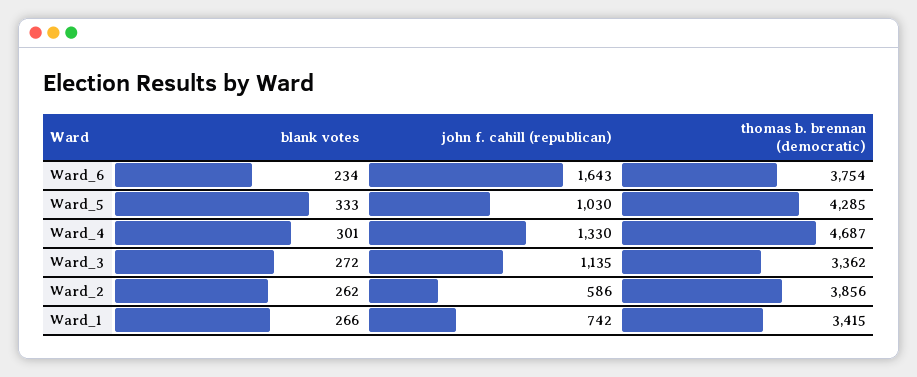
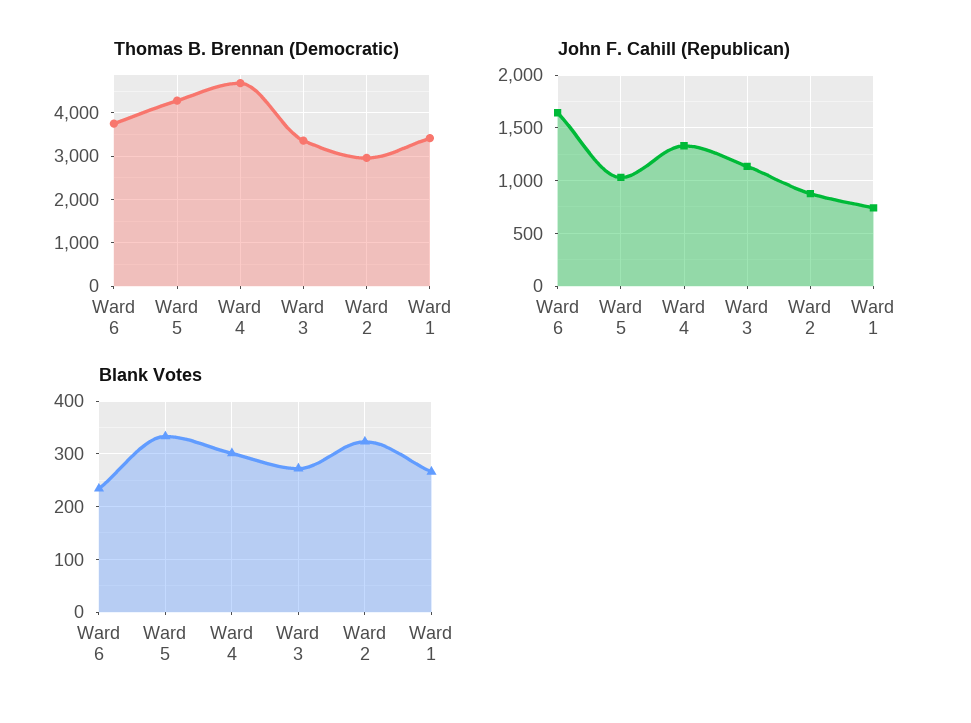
blank votes, Ward_2: 262 -> 320
john f. cahill (republican), Ward_2: 586 -> 900
thomas b. brennan (democratic), Ward_2: 3856 -> 3000

